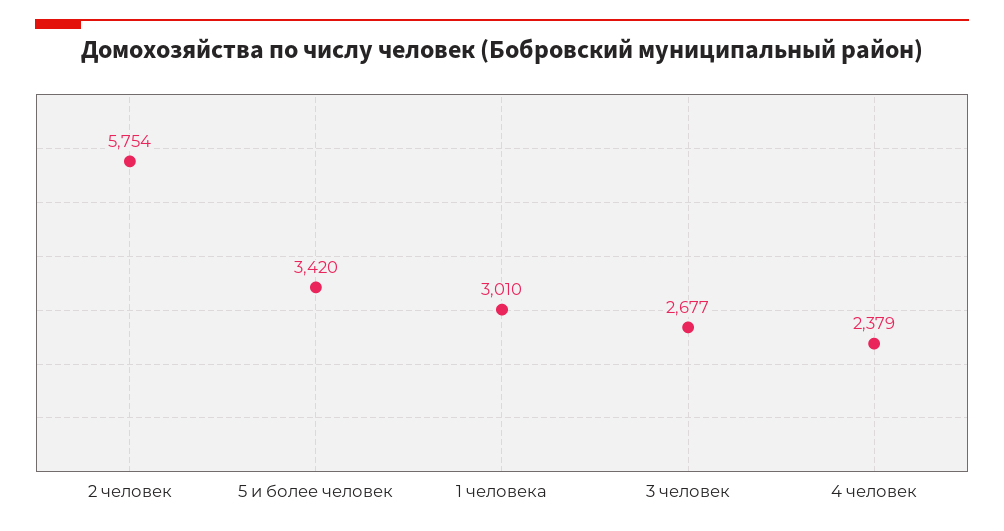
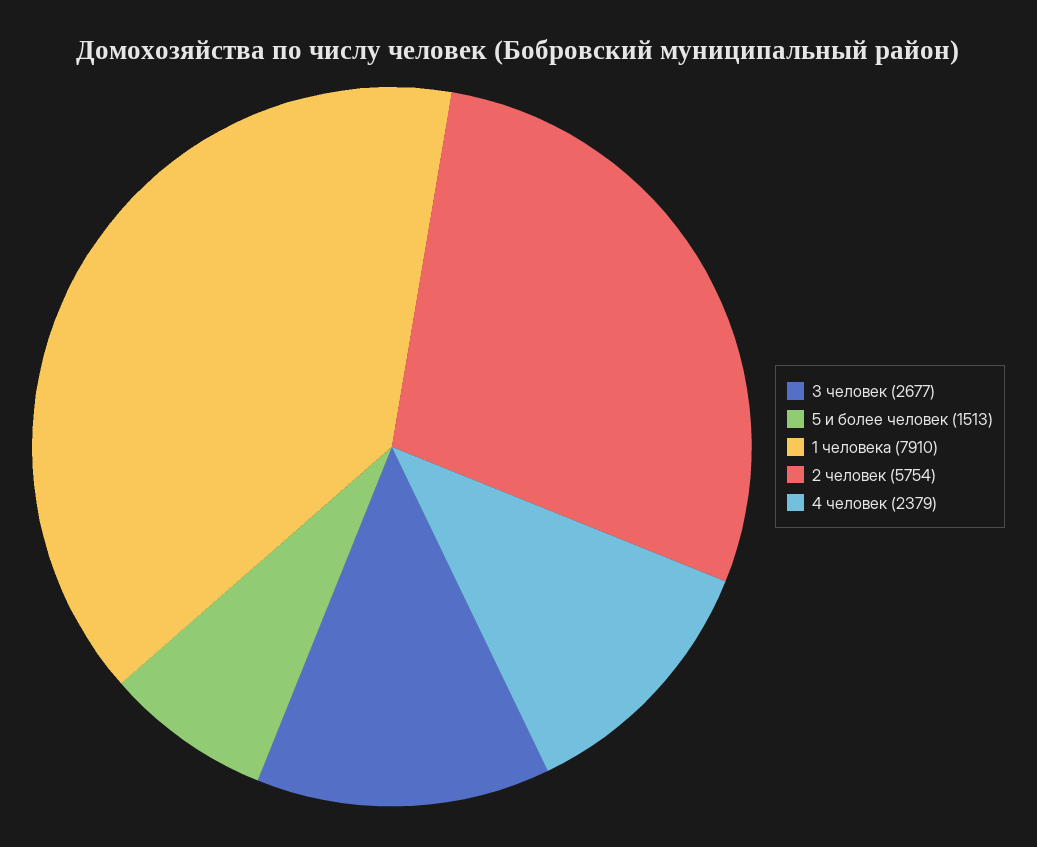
5 и более человек: 3420 -> 1513
1 человека: 3010 -> 7910

